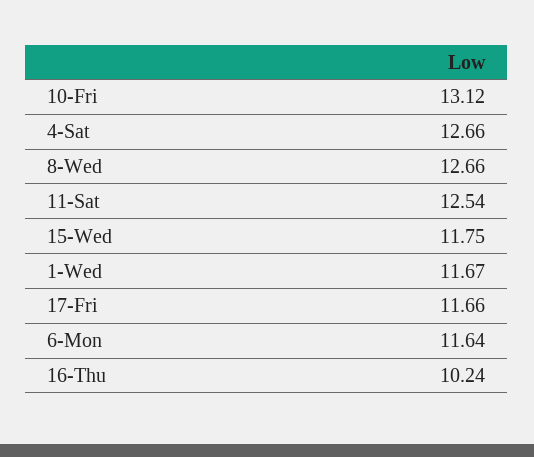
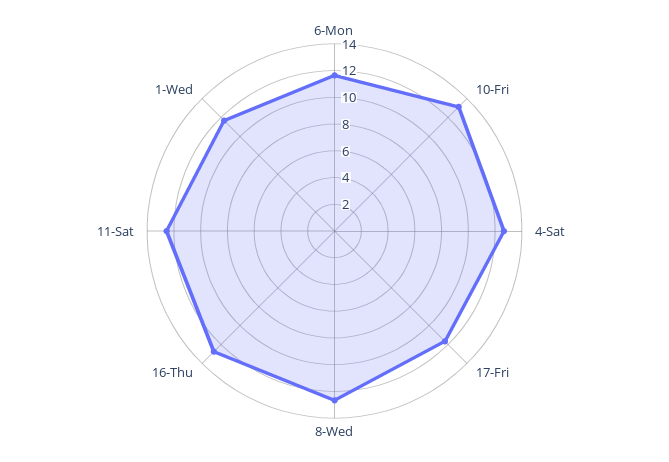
15-Wed: 11.75 -> none
16-Thu: 10.24 -> 13

